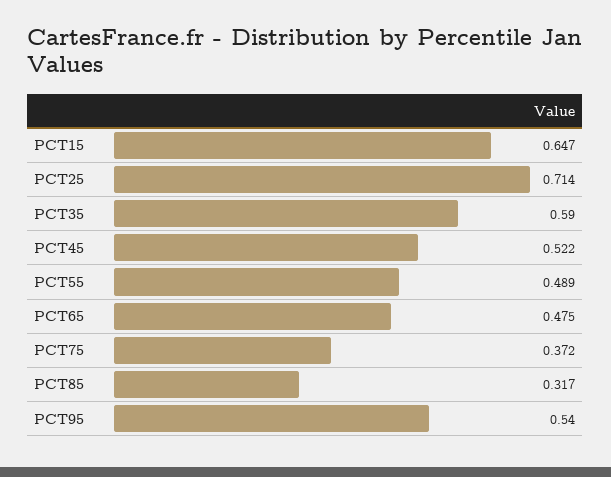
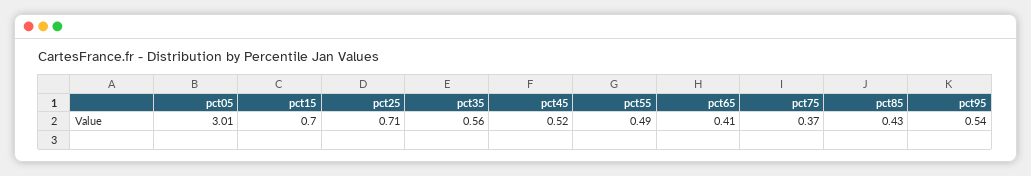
PCT15: 0.647 -> 0.7
PCT35: 0.59 -> 0.56
PCT65: 0.475 -> 0.41
PCT85: 0.317 -> 0.43
pct05: none -> 3.01

